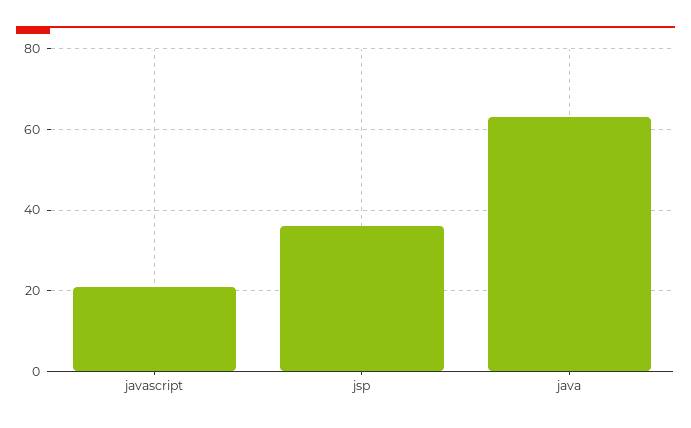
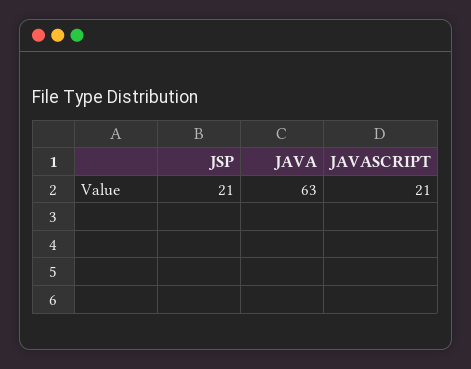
jsp: 35 -> 21

